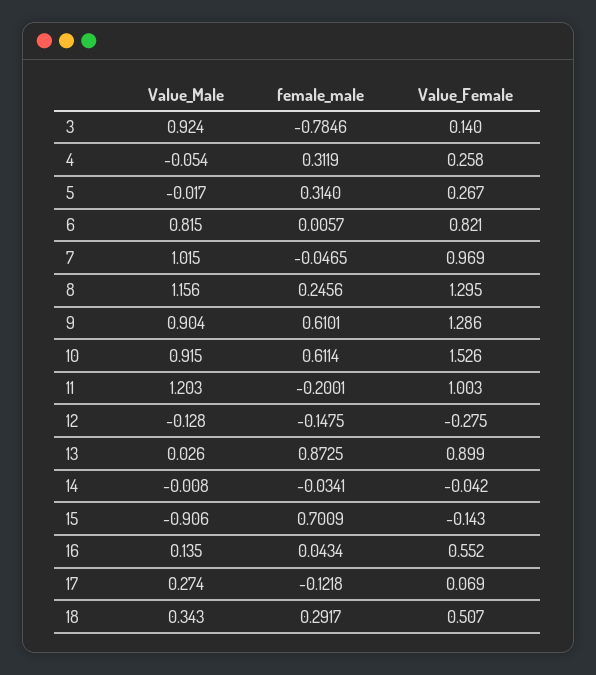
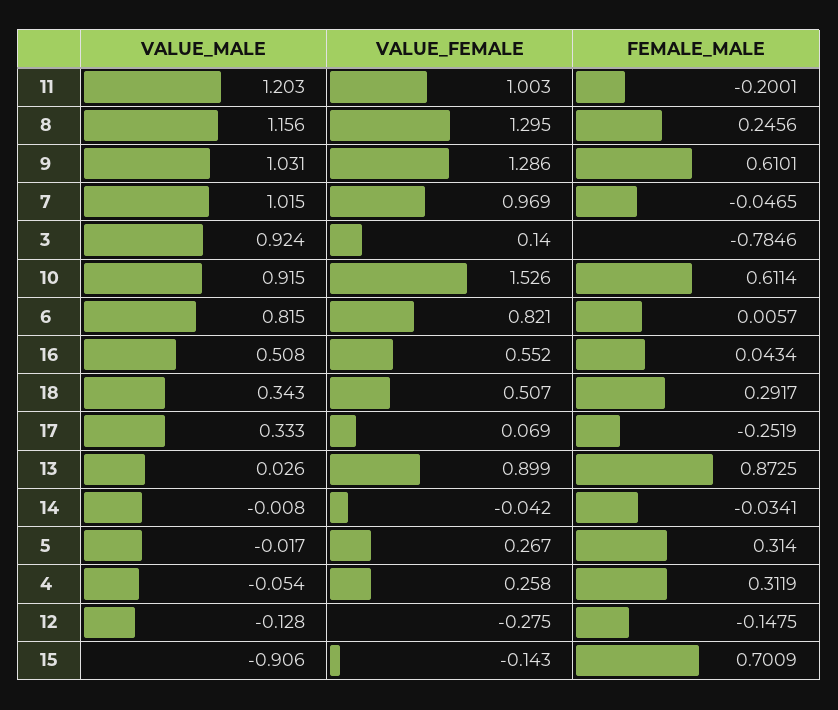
Value_Male, 9: 0.904 -> 1.031
Value_Male, 16: 0.135 -> 0.508
Value_Male, 17: 0.274 -> 0.333
female_male, 17: -0.1218 -> -0.2519

